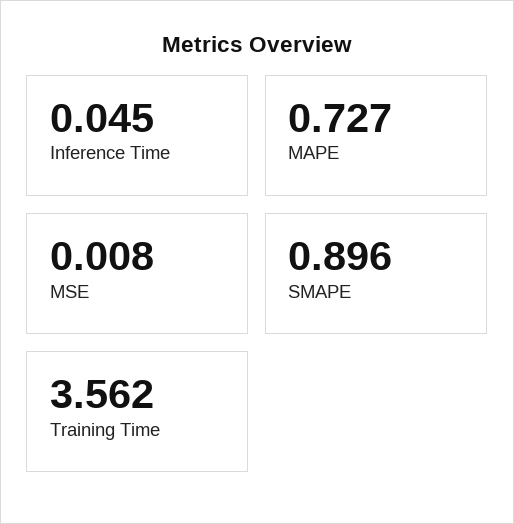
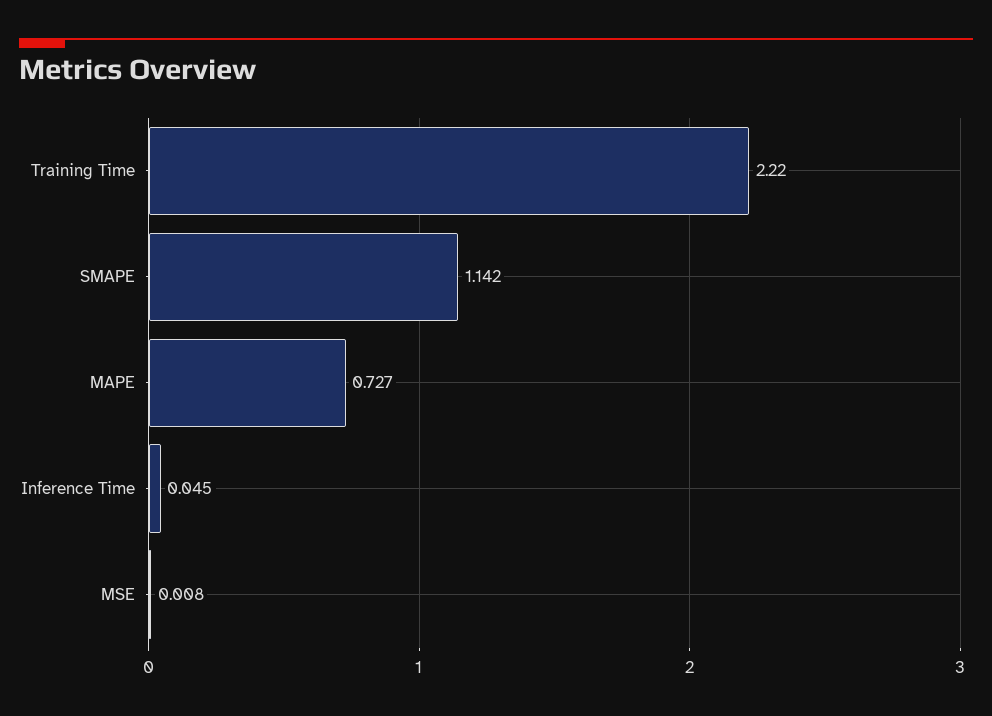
SMAPE: 0.896 -> 1.142
Training Time: 3.562 -> 2.22

